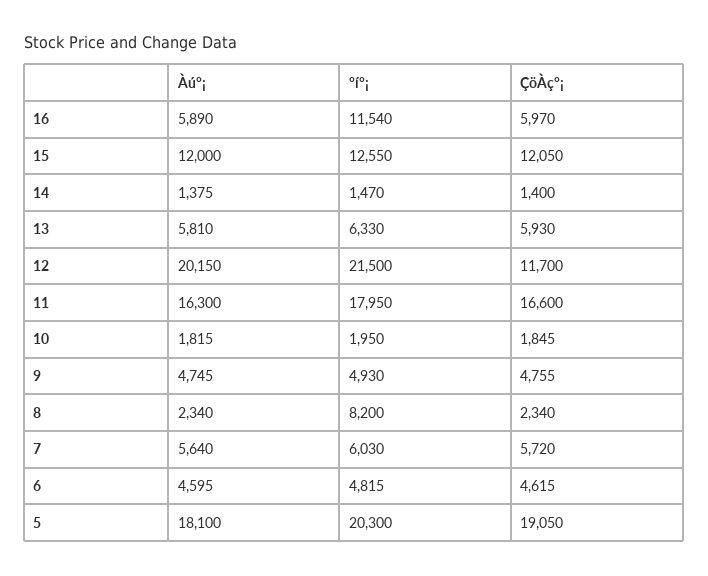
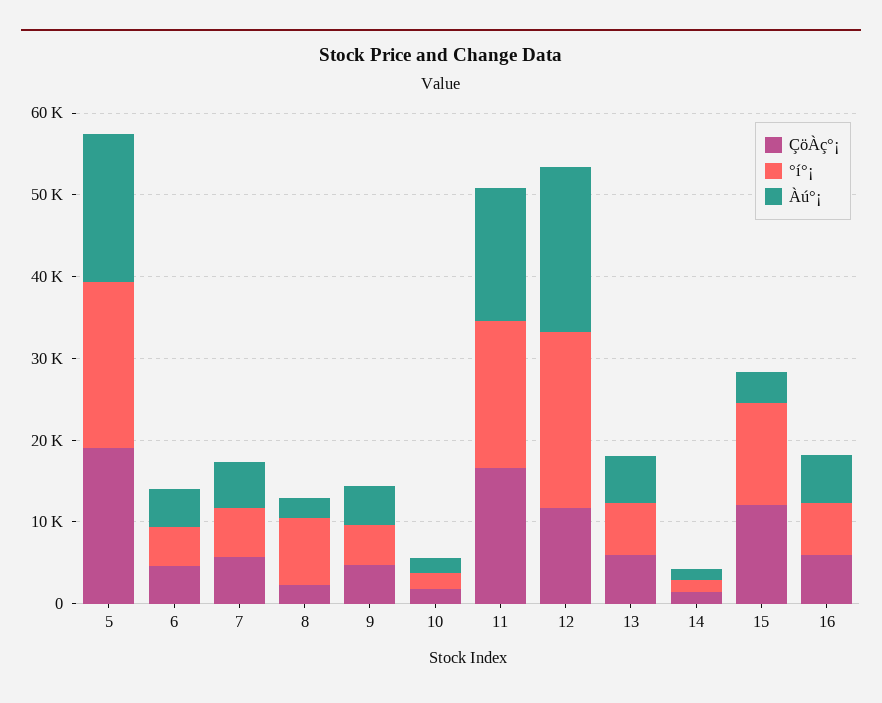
°í°¡, 16: 11540 -> 6000
Àú°¡, 15: 12000 -> 4000

